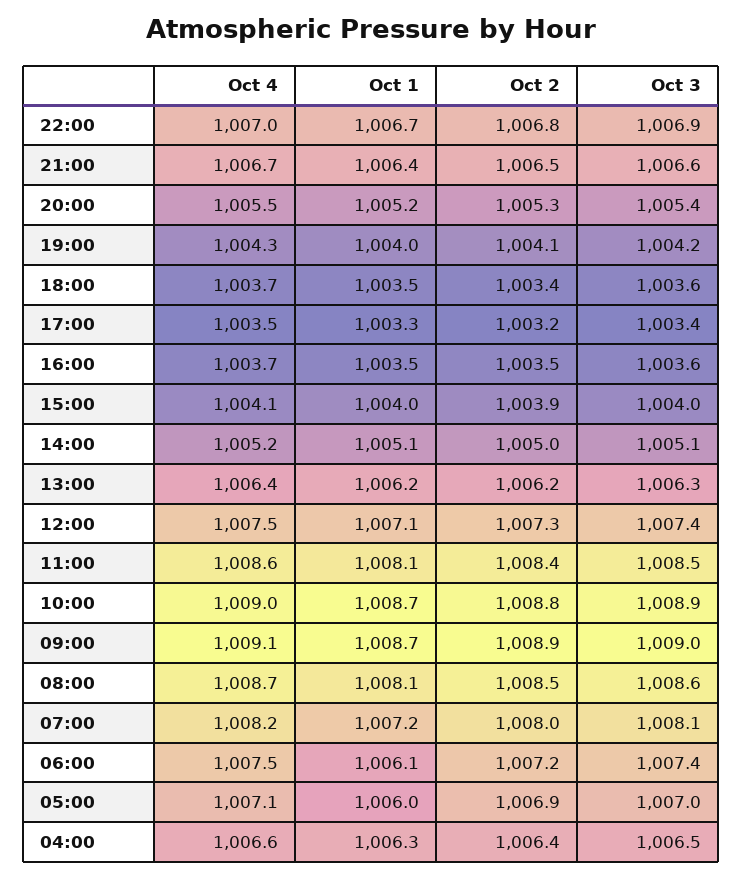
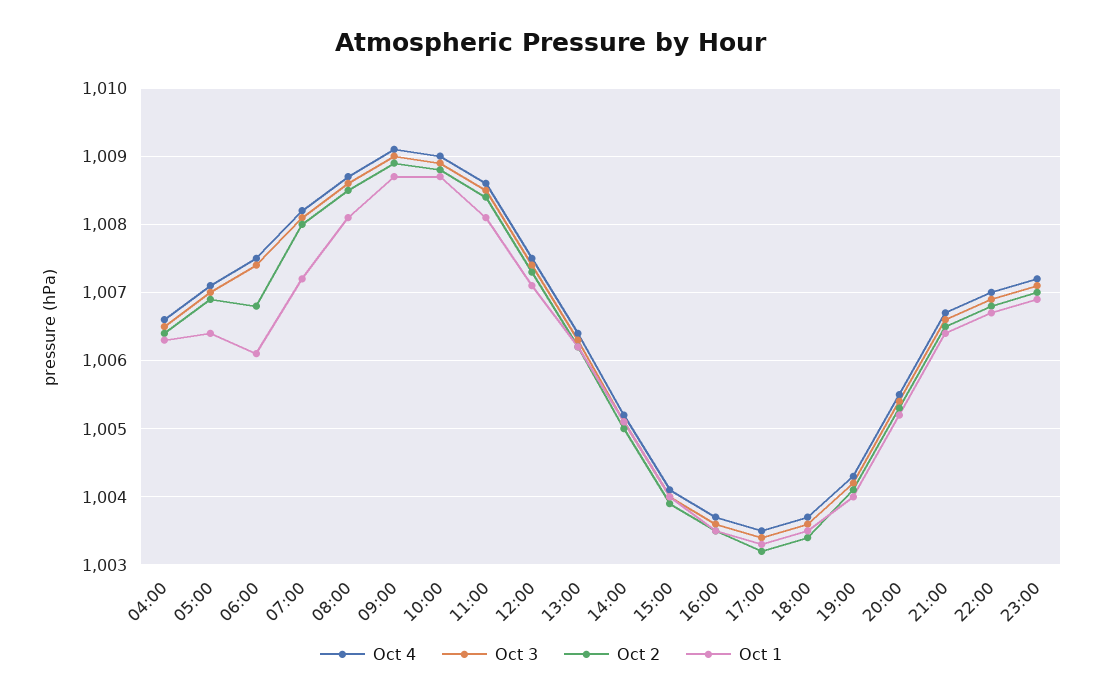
Oct 2, 06:00: 1007.2 -> 1006.8
Oct 1, 05:00: 1006 -> 1006.4
Oct 4, 23:00: none -> 1007.2
Oct 3, 23:00: none -> 1007.1
Oct 2, 23:00: none -> 1007
Oct 1, 23:00: none -> 1006.9

